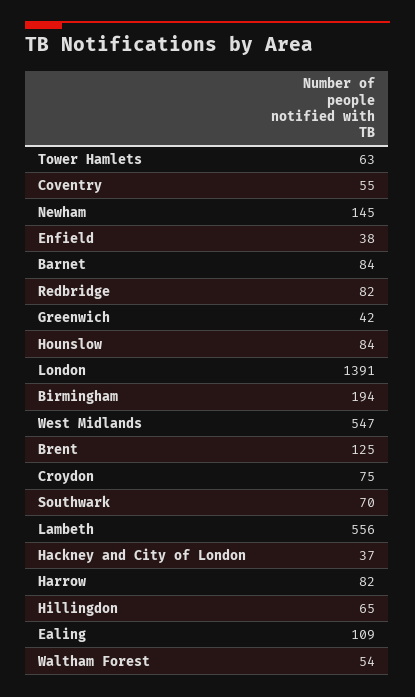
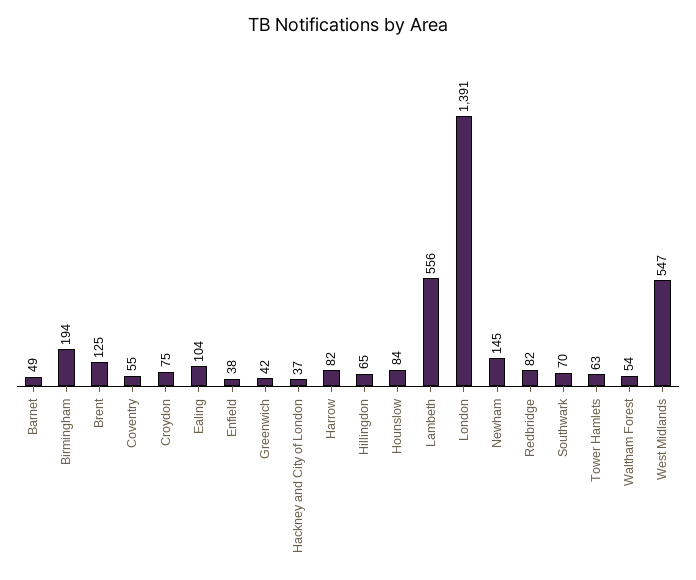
Barnet: 84 -> 49
Ealing: 109 -> 104

